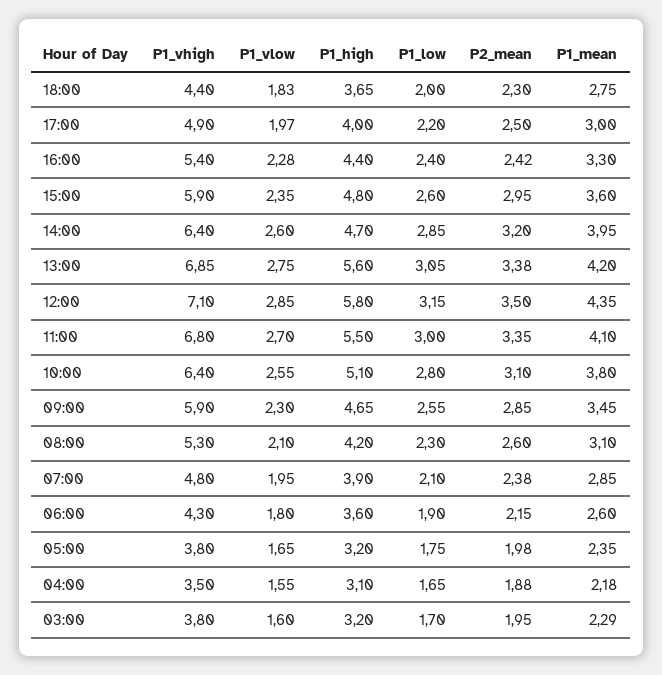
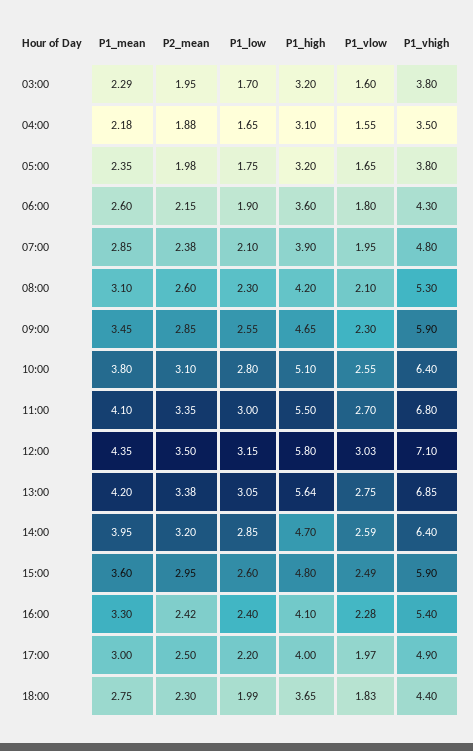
P1_low, 18:00: 2 -> 1.99
P1_high, 16:00: 4.4 -> 4.1
P1_vlow, 15:00: 2.35 -> 2.49
P1_vlow, 14:00: 2.6 -> 2.59
P1_high, 13:00: 5.6 -> 5.64
P1_vlow, 12:00: 2.85 -> 3.03

